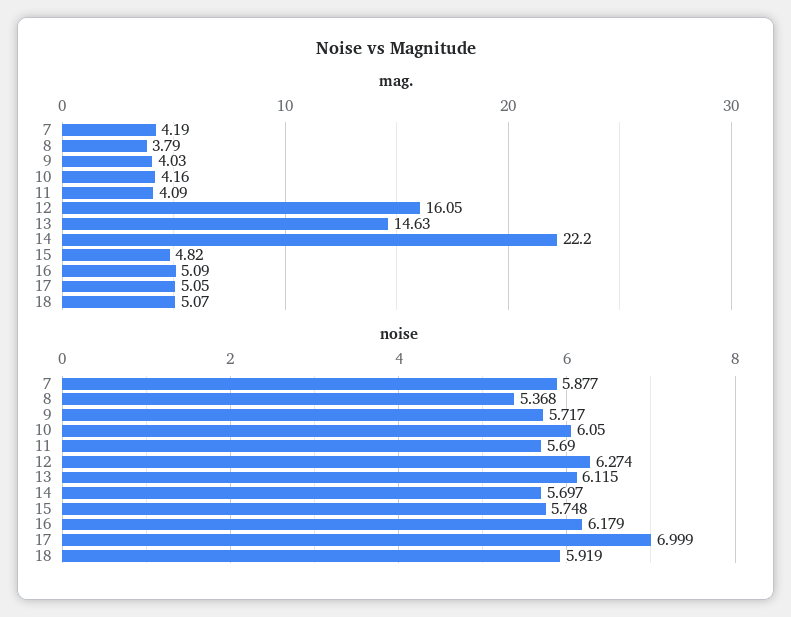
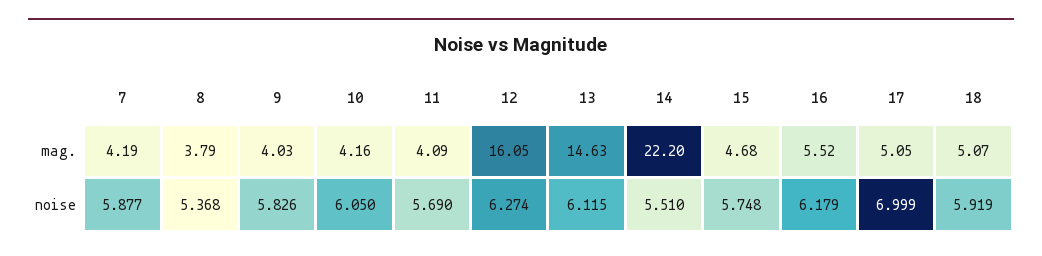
mag., 15: 4.82 -> 4.68
mag., 16: 5.09 -> 5.52
noise, 9: 5.717 -> 5.826
noise, 14: 5.697 -> 5.51

